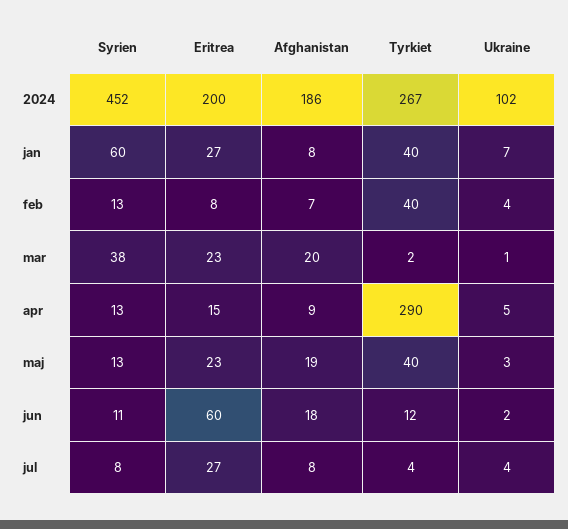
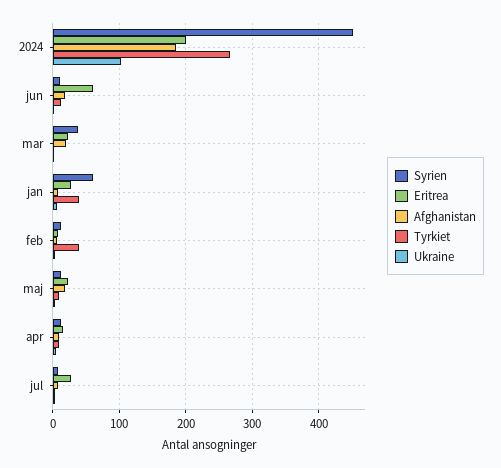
Tyrkiet, apr: 290 -> 10
Tyrkiet, maj: 40 -> 10

